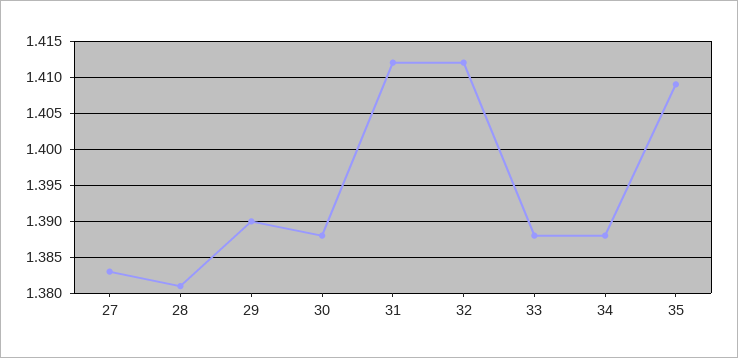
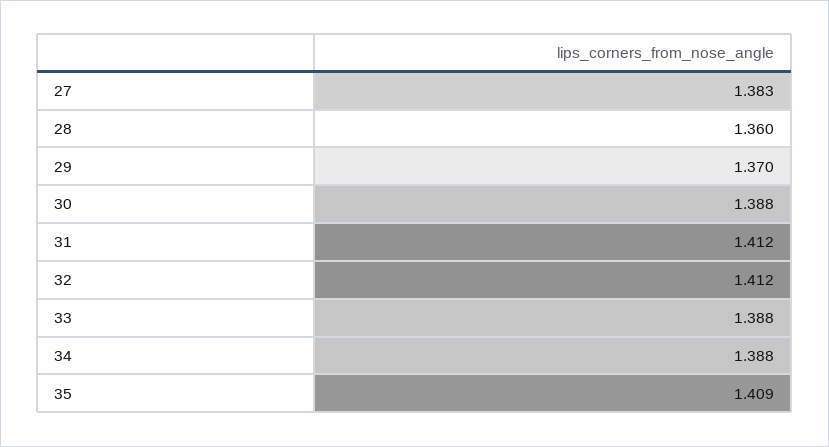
28: 1.381 -> 1.36
29: 1.39 -> 1.37

